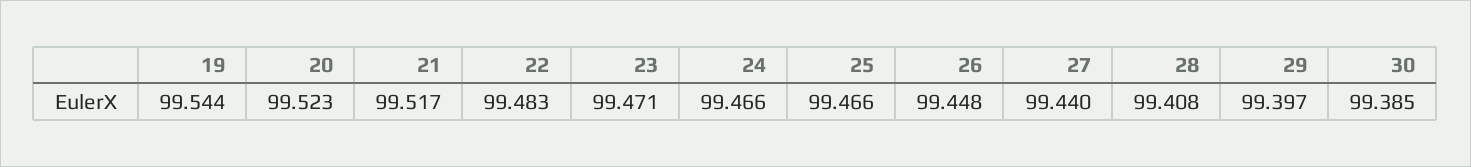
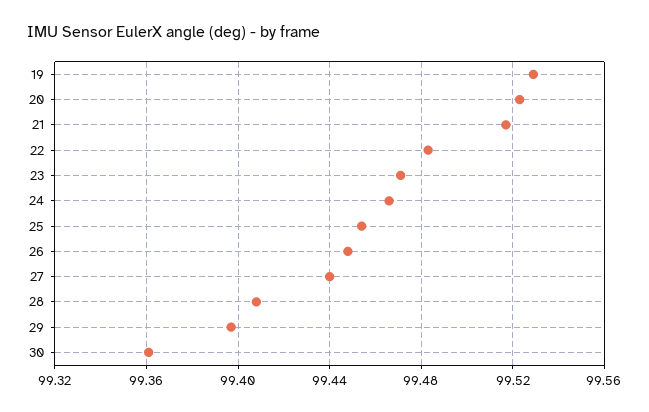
19: 99.544 -> 99.53
25: 99.466 -> 99.455
30: 99.385 -> 99.36

